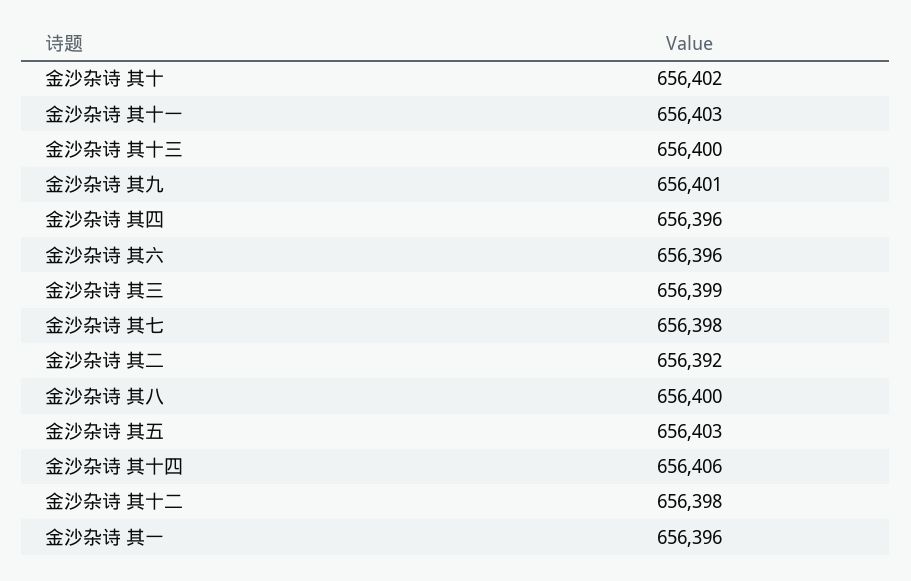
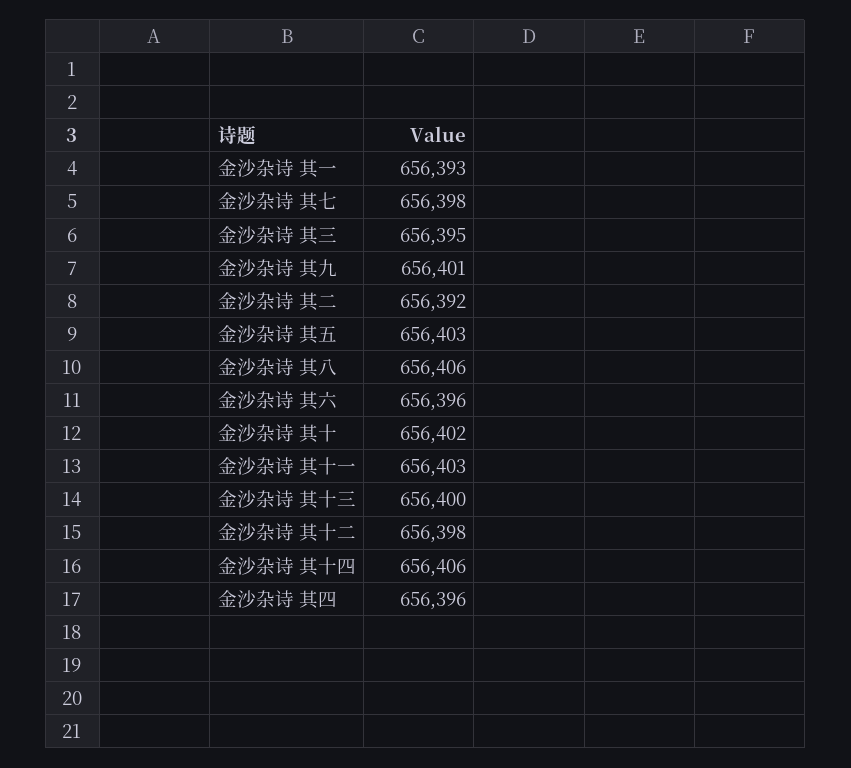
金沙杂诗 其三: 656399 -> 656395
金沙杂诗 其八: 656400 -> 656406
金沙杂诗 其一: 656396 -> 656393

